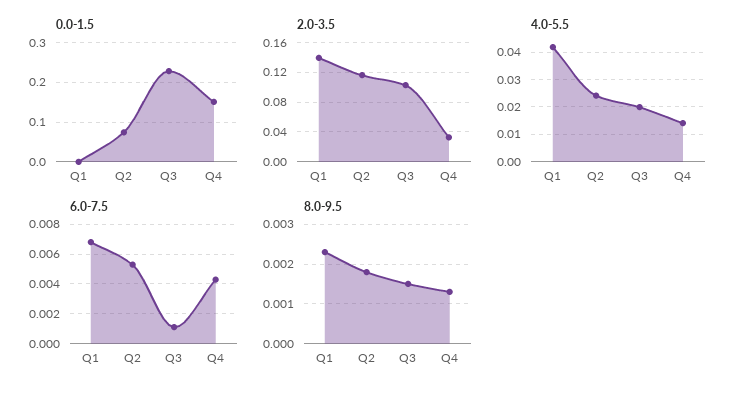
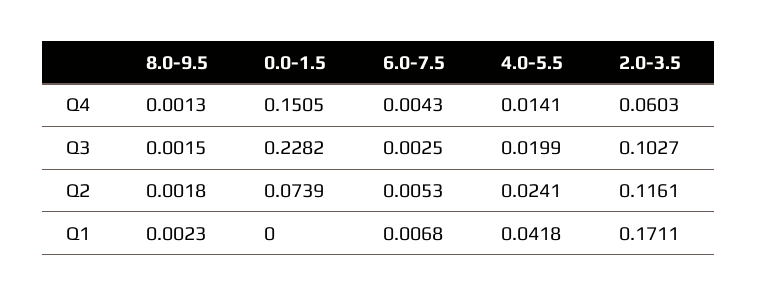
2.0-3.5, Q1: 0.14 -> 0.1711
2.0-3.5, Q4: 0.03 -> 0.0603
6.0-7.5, Q3: 0.001 -> 0.0025

